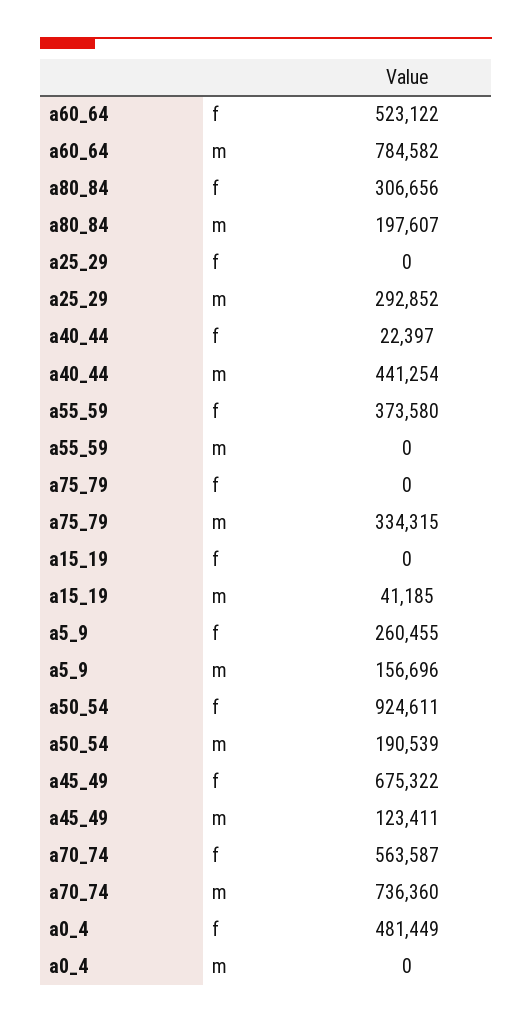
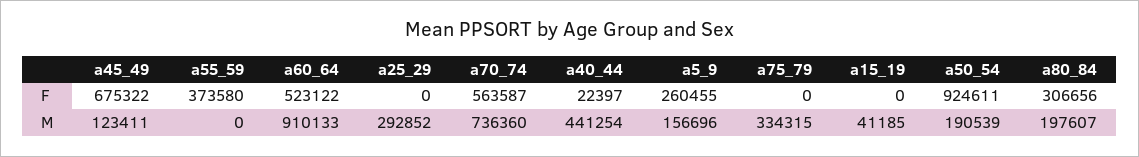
a60_64, m: 784582 -> 910133
a0_4, f: 481449 -> none
a0_4, m: 0 -> none

